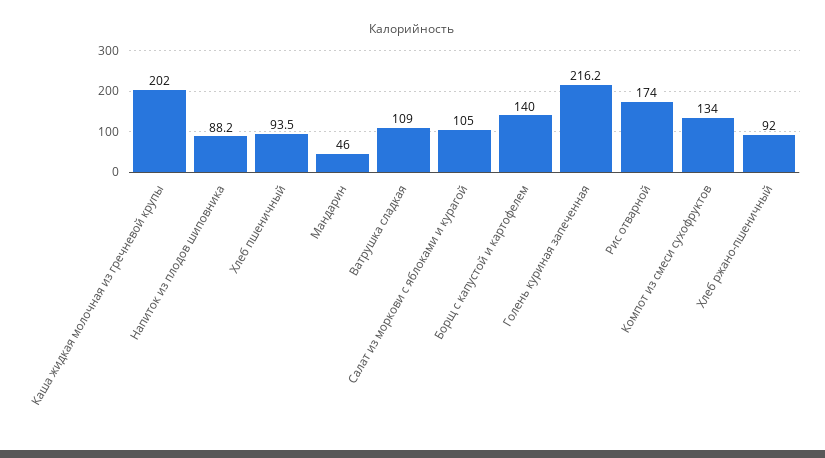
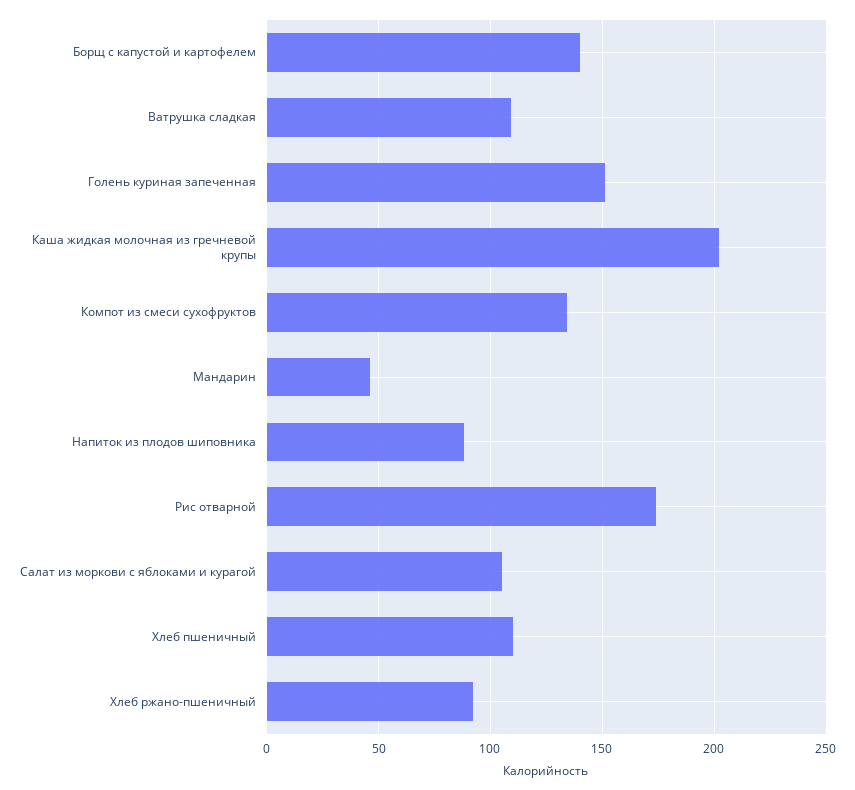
Хлеб пшеничный: 93.5 -> 110
Голень куриная запеченная: 216.2 -> 150

